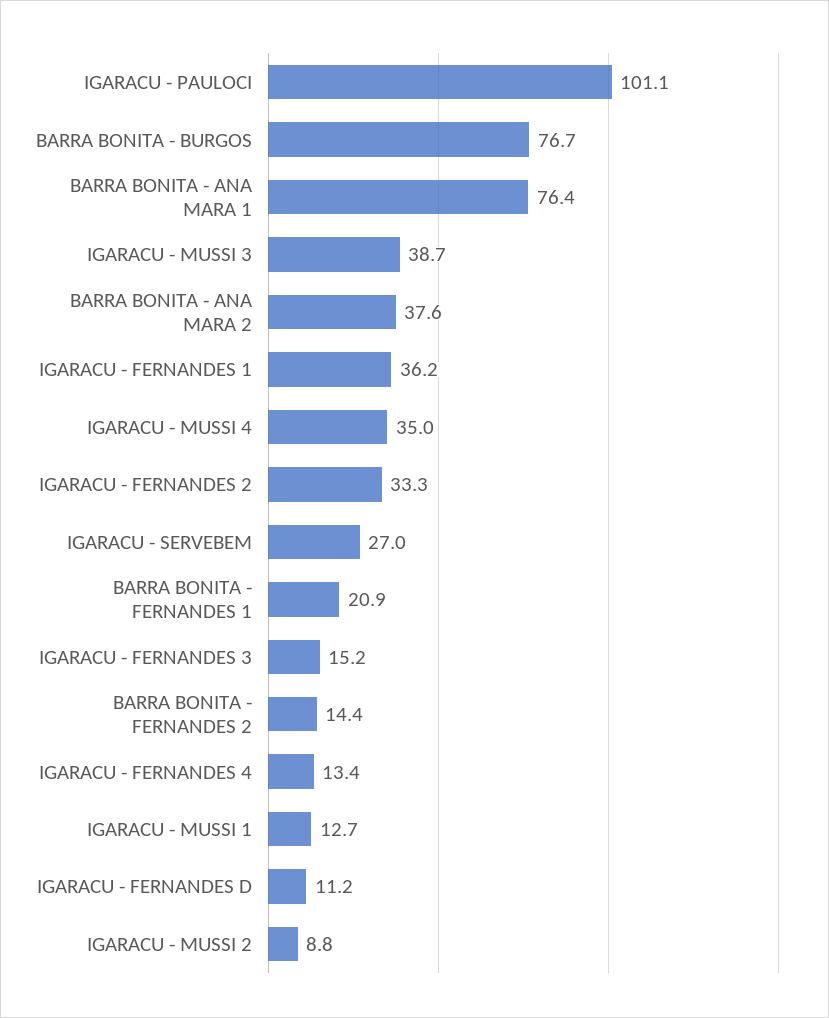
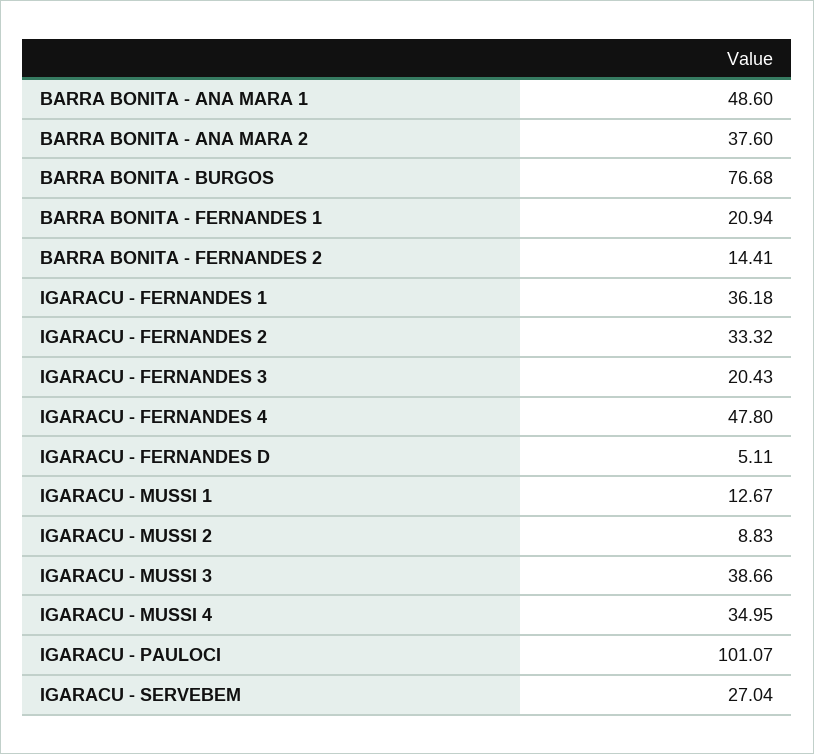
BARRA BONITA - ANA MARA 1: 76.4 -> 48.6
IGARACU - FERNANDES 3: 15.2 -> 20.43
IGARACU - FERNANDES 4: 13.4 -> 47.8
IGARACU - FERNANDES D: 11.2 -> 5.11

